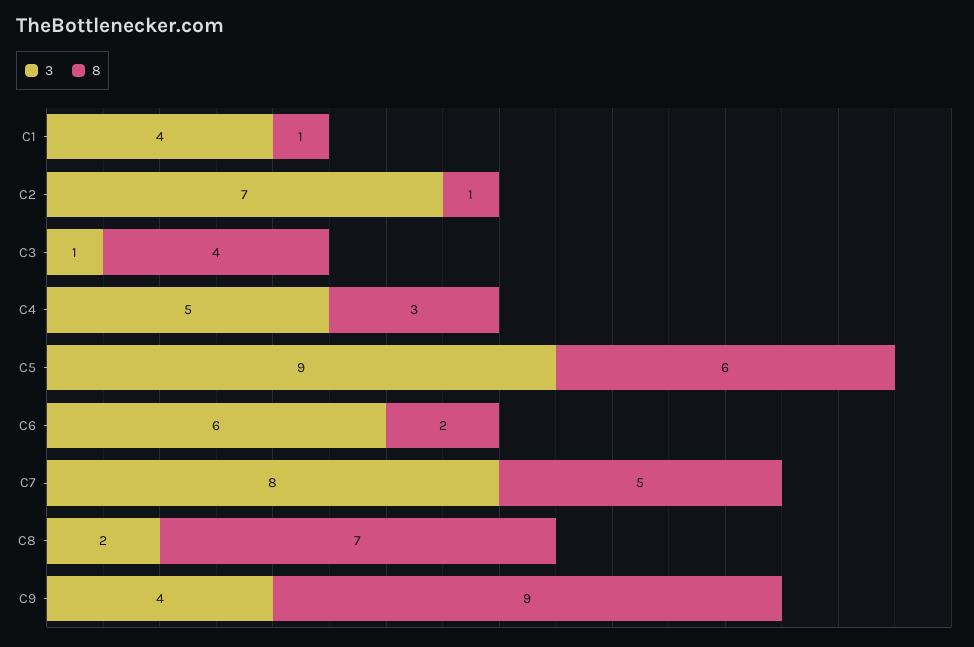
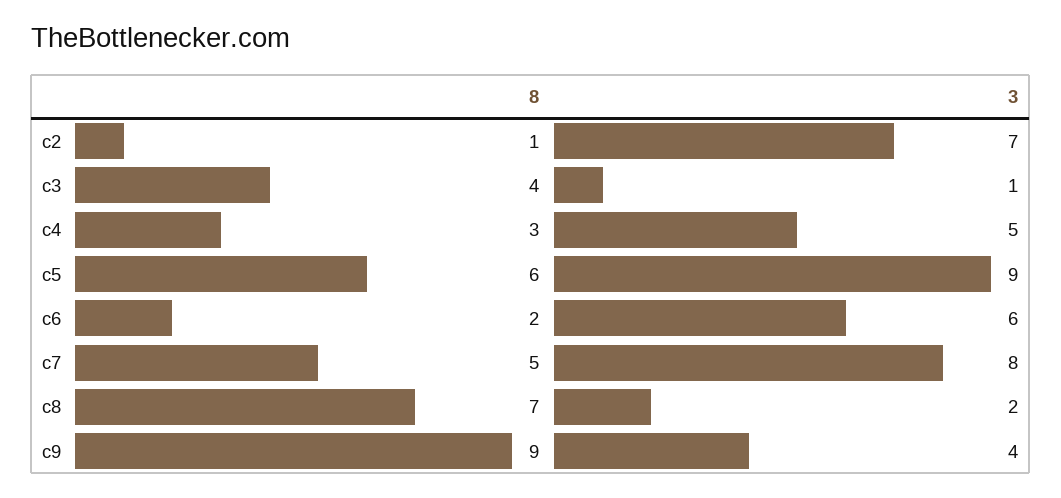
3, C1: 4 -> none
8, C1: 1 -> none

